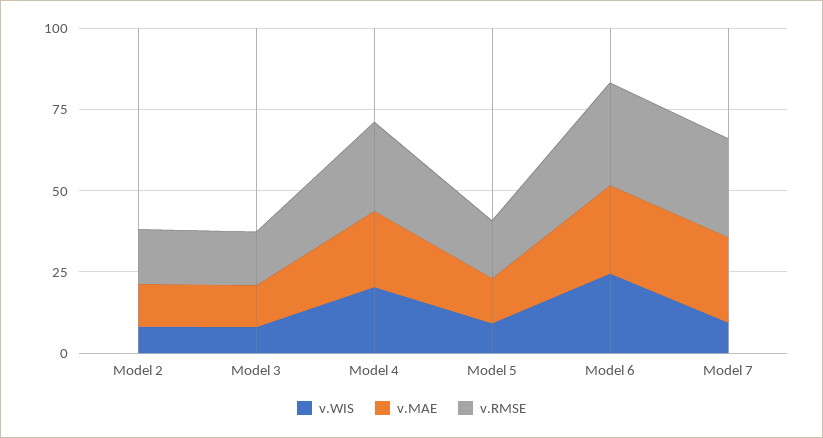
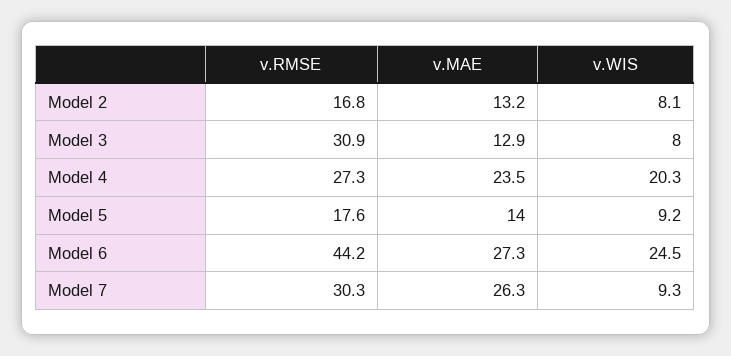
v.RMSE, Model 3: 15 -> 30.9
v.RMSE, Model 6: 30 -> 44.2

